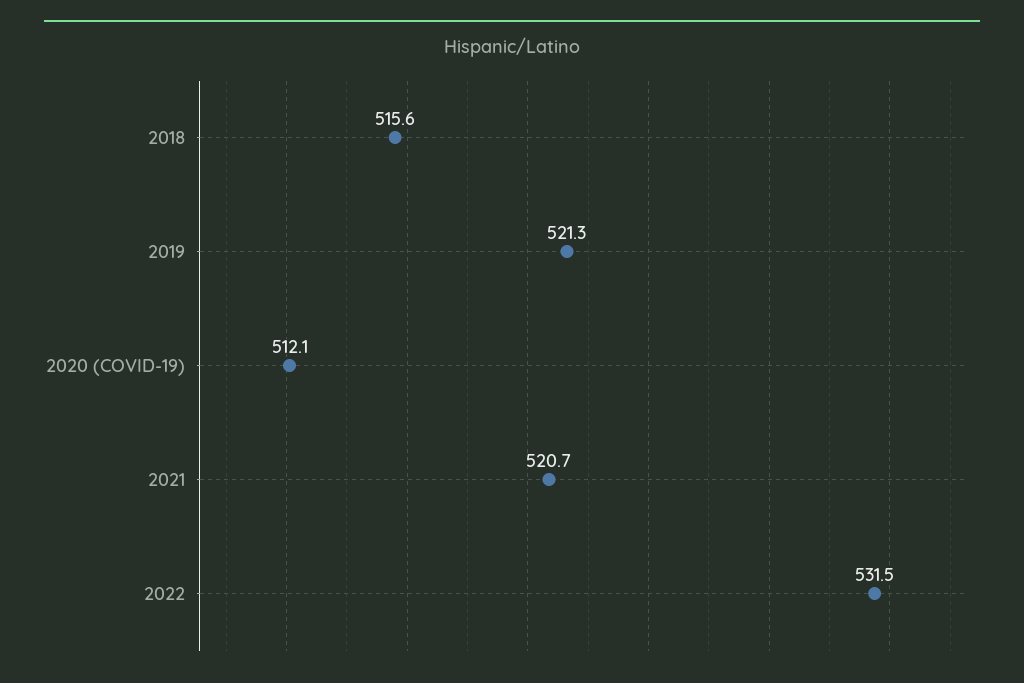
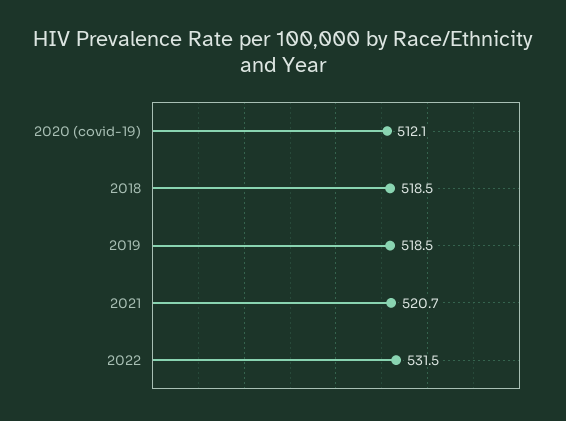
2018: 515.6 -> 518.5
2019: 521.3 -> 518.5

